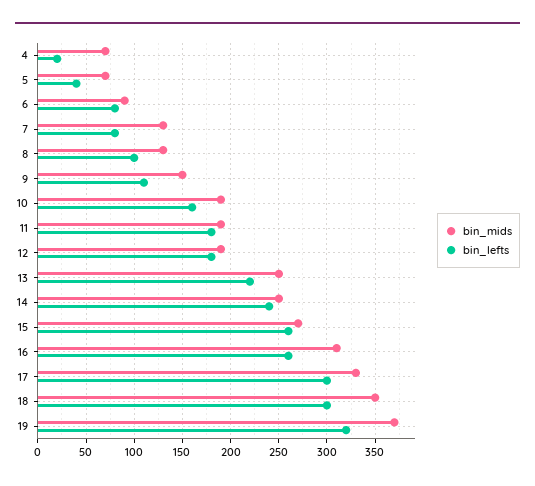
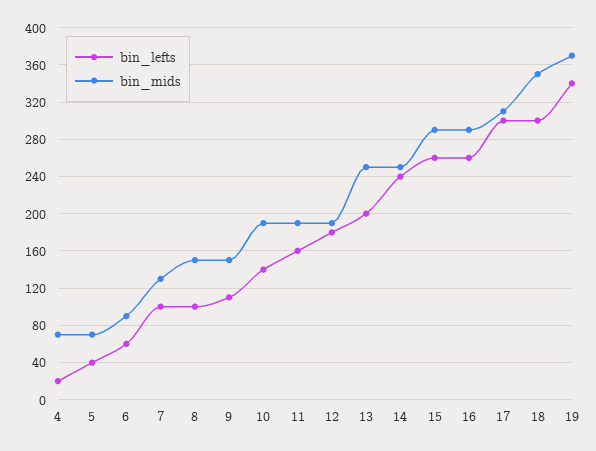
bin_lefts, 6: 80 -> 60
bin_lefts, 7: 80 -> 100
bin_mids, 8: 130 -> 150
bin_lefts, 10: 160 -> 140
bin_lefts, 11: 180 -> 160
bin_lefts, 13: 220 -> 200
bin_mids, 15: 270 -> 290
bin_mids, 16: 310 -> 290
bin_mids, 17: 330 -> 310
bin_lefts, 19: 320 -> 340

